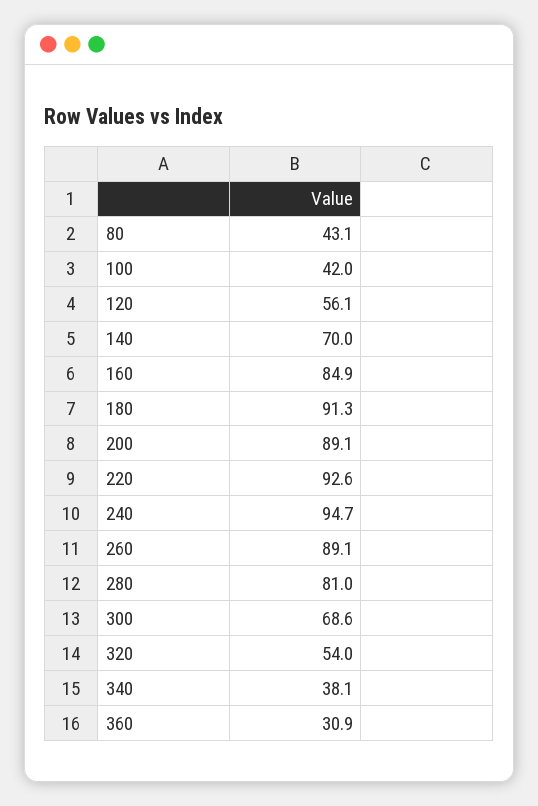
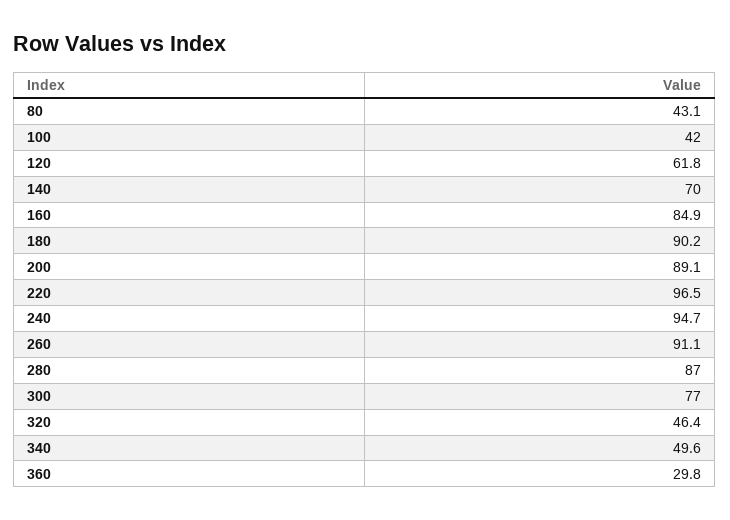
120: 56.1 -> 61.8
180: 91.3 -> 90.2
220: 92.6 -> 96.5
260: 89.1 -> 91.1
280: 81 -> 87
300: 68.6 -> 77
320: 54 -> 46.4
340: 38.1 -> 49.6
360: 30.9 -> 29.8

